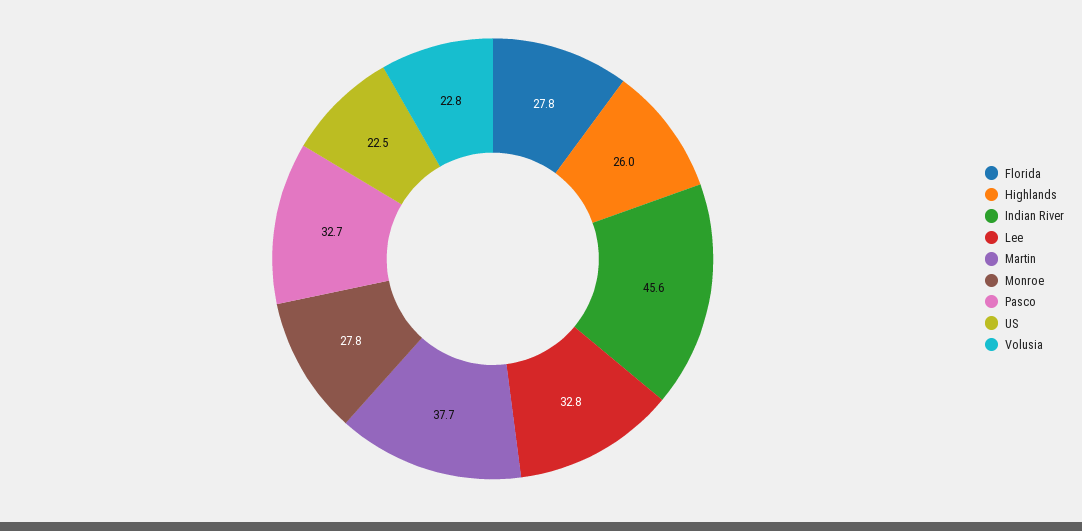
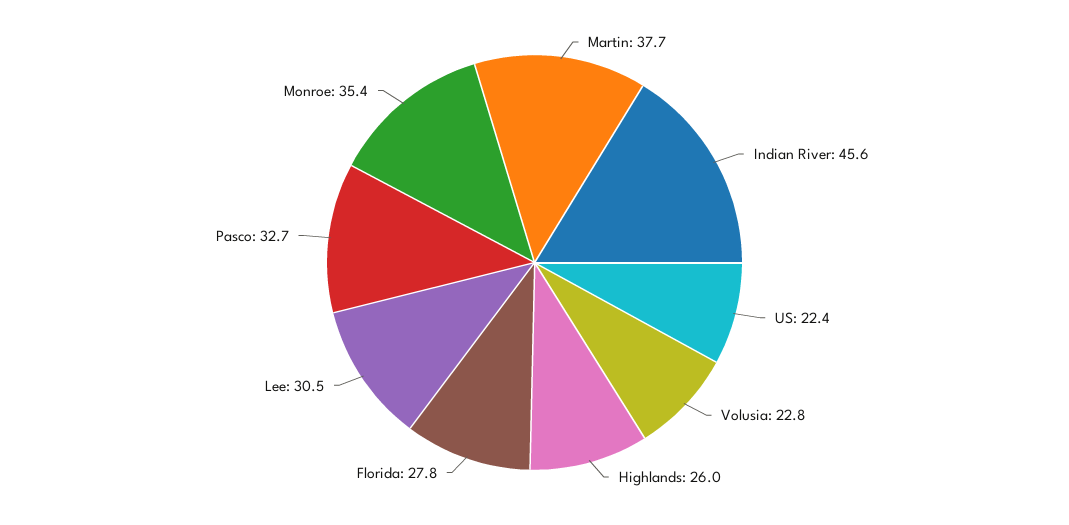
Lee: 32.8 -> 30.5
Monroe: 27.8 -> 35.4
US: 22.5 -> 22.4

